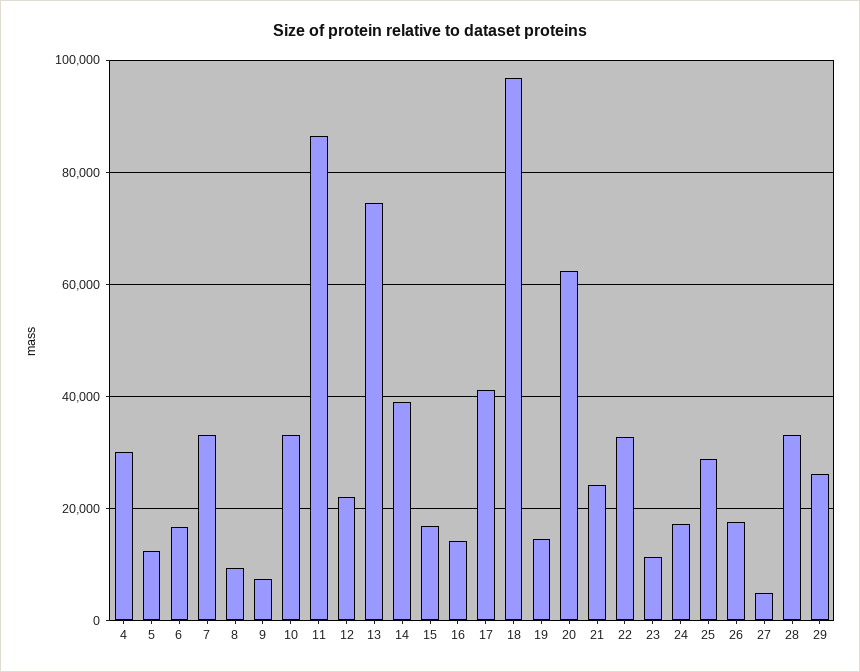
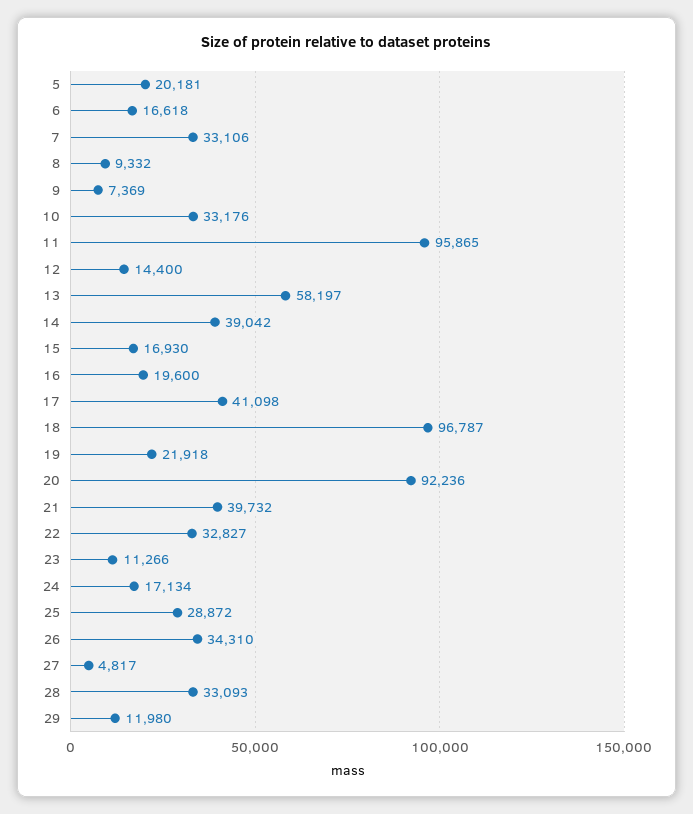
4: 30000 -> none
5: 12000 -> 20181
11: 86000 -> 95865
12: 22000 -> 14400
13: 74000 -> 58197
16: 14000 -> 19600
19: 14000 -> 21918
20: 62000 -> 92236
21: 24000 -> 39732
26: 18000 -> 34310
29: 26000 -> 11980

